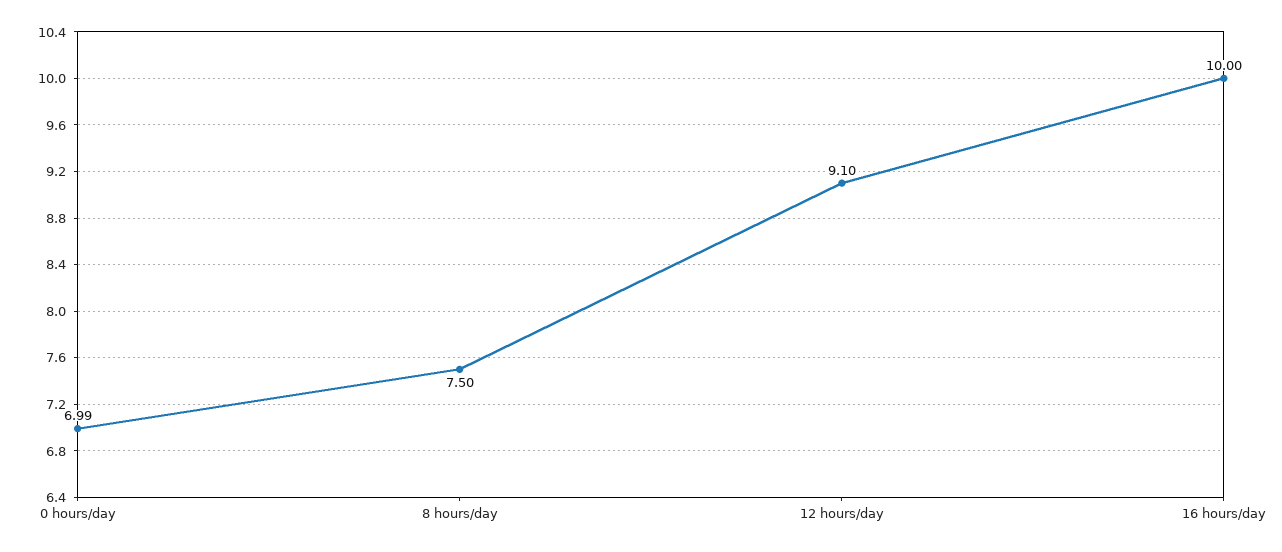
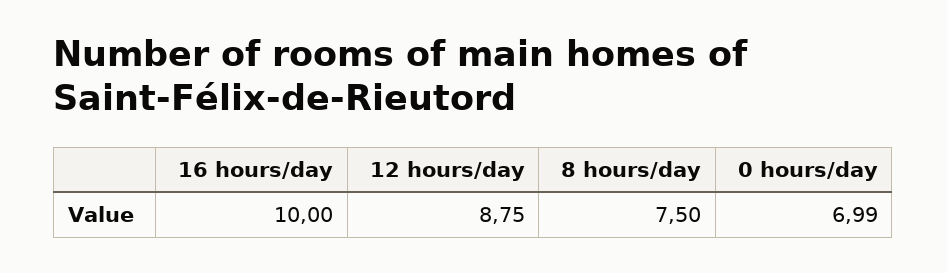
12 hours/day: 9.1 -> 8.75

